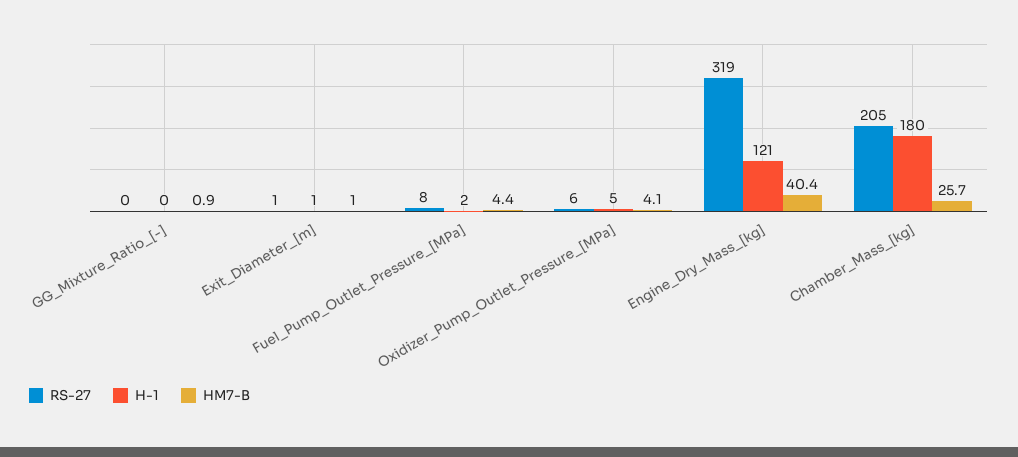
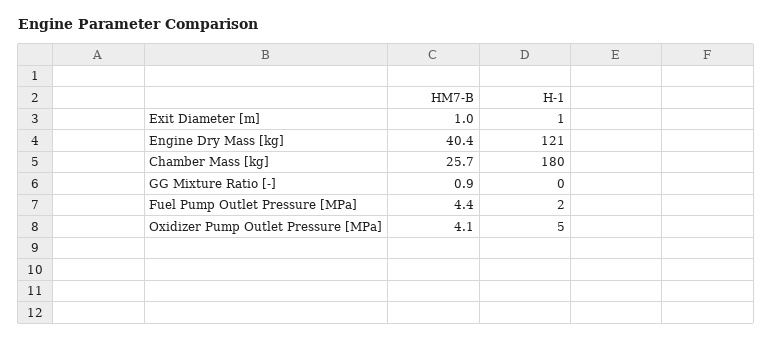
RS-27, GG_Mixture_Ratio_[-]: 0 -> none
RS-27, Exit_Diameter_[m]: 1 -> none
RS-27, Fuel_Pump_Outlet_Pressure_[MPa]: 8 -> none
RS-27, Oxidizer_Pump_Outlet_Pressure_[MPa]: 6 -> none
RS-27, Engine_Dry_Mass_[kg]: 319 -> none
RS-27, Chamber_Mass_[kg]: 205 -> none

